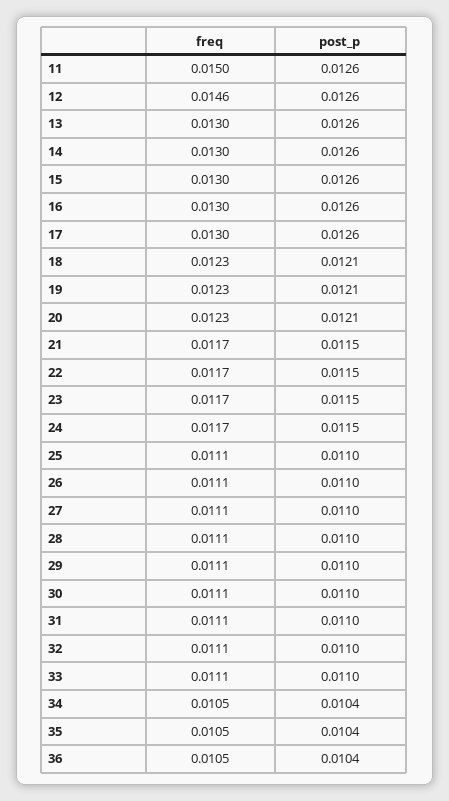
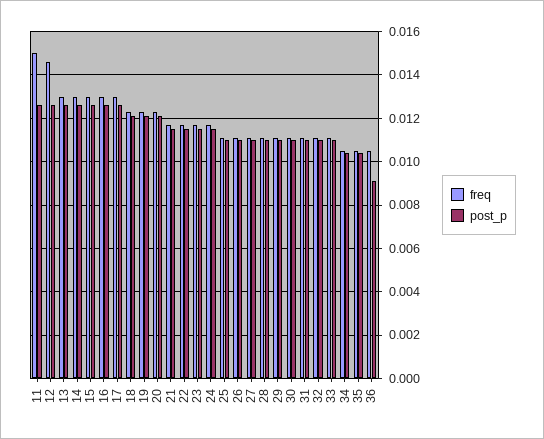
post_p, 36: 0.0104 -> 0.009

